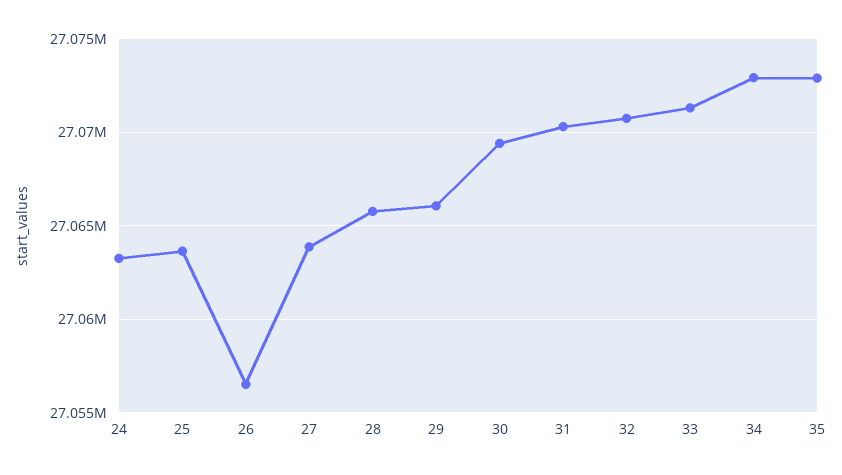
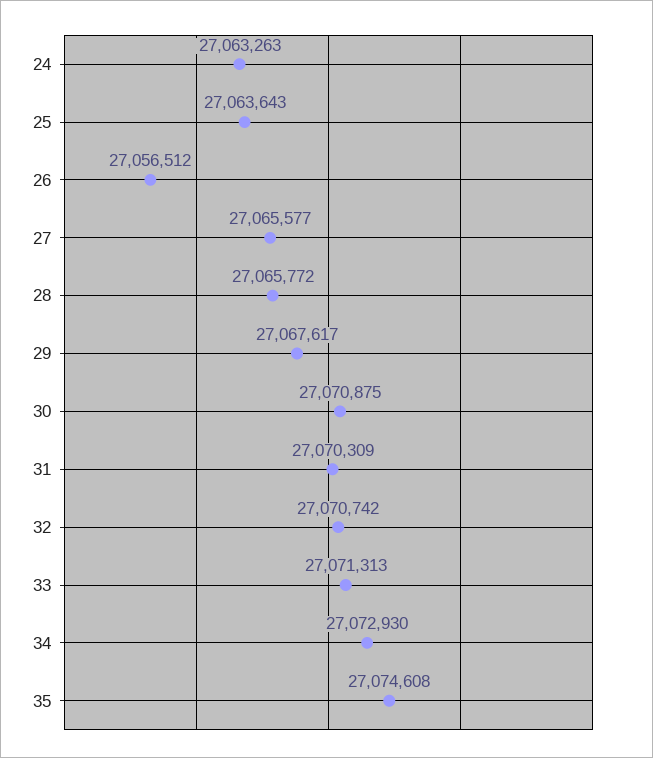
27: 27064000 -> 27065577
29: 27066000 -> 27067617
30: 27069500 -> 27070875
35: 27073000 -> 27074608

